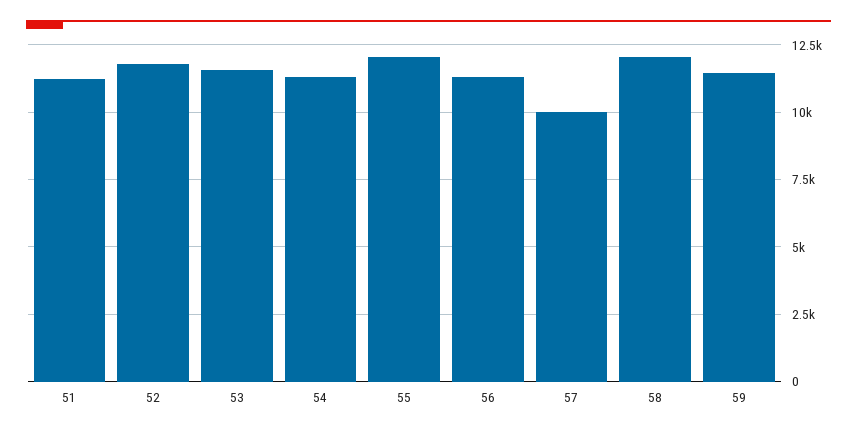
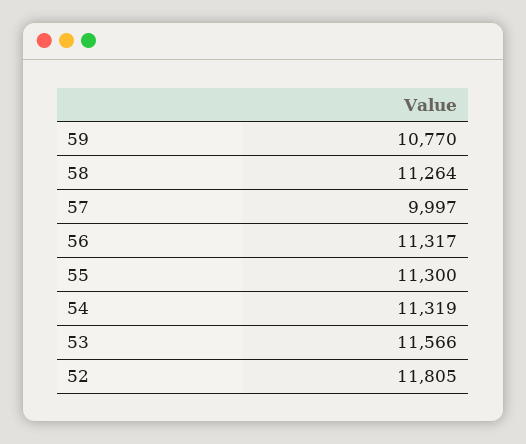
51: 11250 -> none
55: 12000 -> 11300
58: 12000 -> 11264
59: 11500 -> 10770

